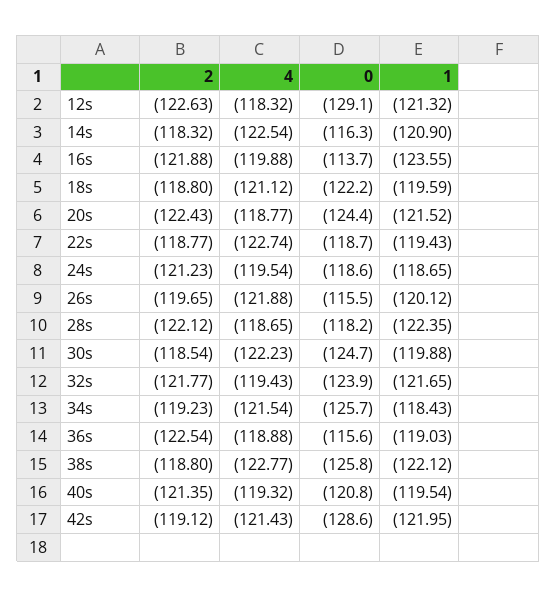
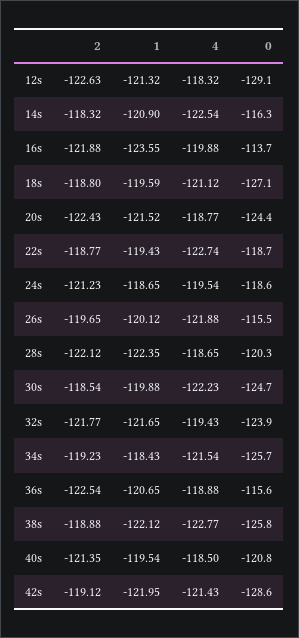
0, 18s: -122.2 -> -127.1
0, 28s: -118.2 -> -120.3
1, 36s: -119.03 -> -120.65
2, 38s: -118.8 -> -118.88
4, 40s: -119.32 -> -118.5

